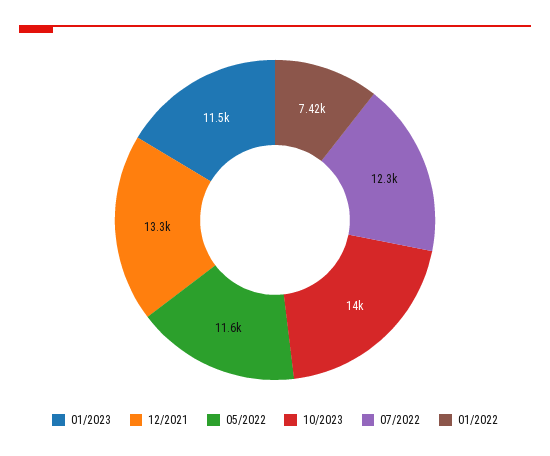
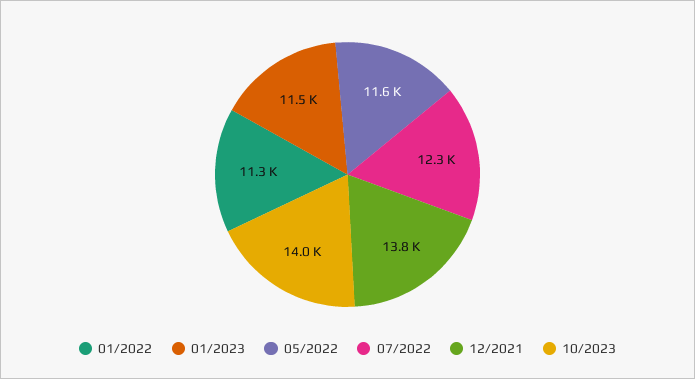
12/2021: 13300 -> 13800
01/2022: 7420 -> 11300

